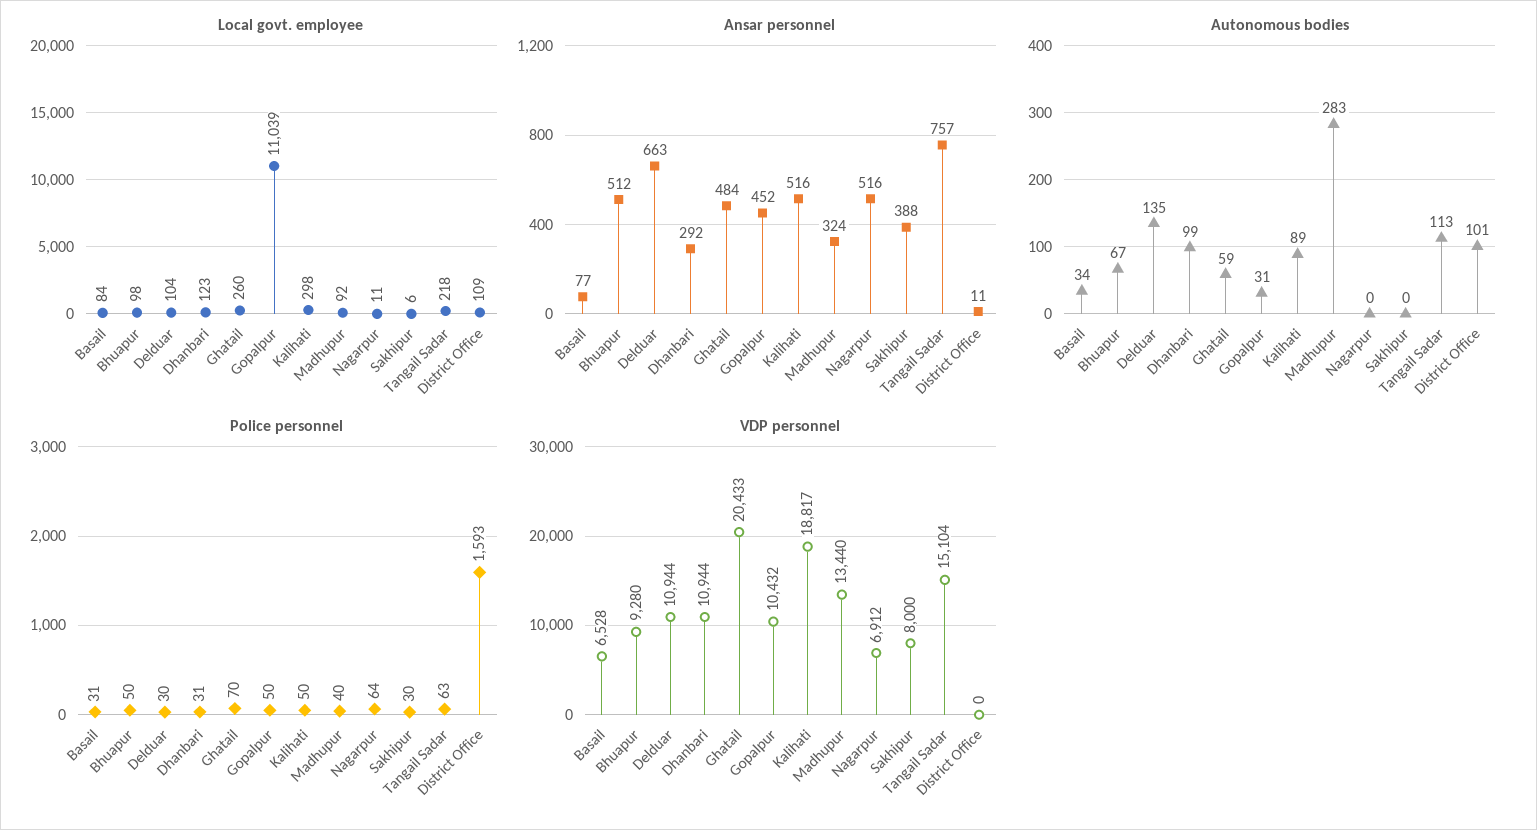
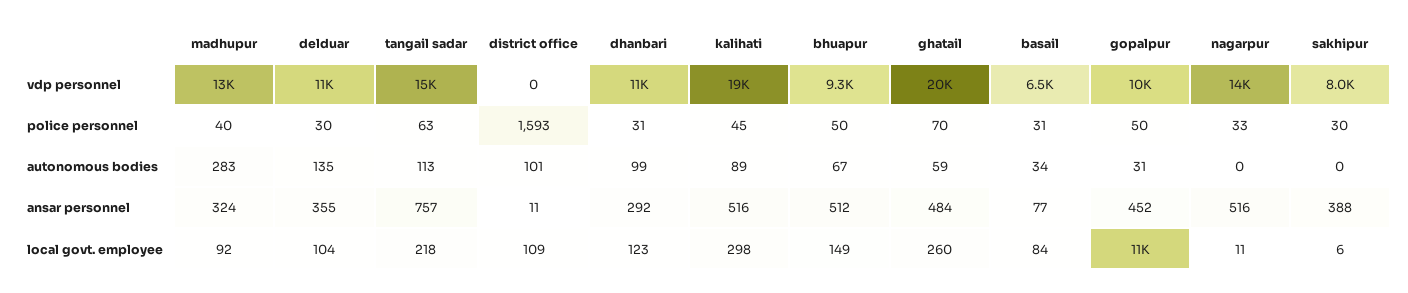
Local govt. employee, Bhuapur: 98 -> 149
Ansar personnel, Delduar: 663 -> 355
Police personnel, Kalihati: 50 -> 45
Police personnel, Nagarpur: 64 -> 33
VDP personnel, Nagarpur: 6912 -> 14000

